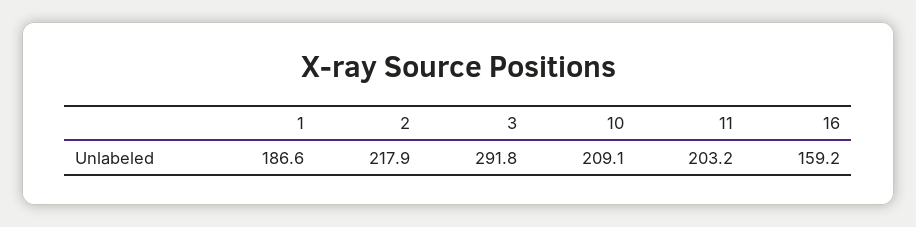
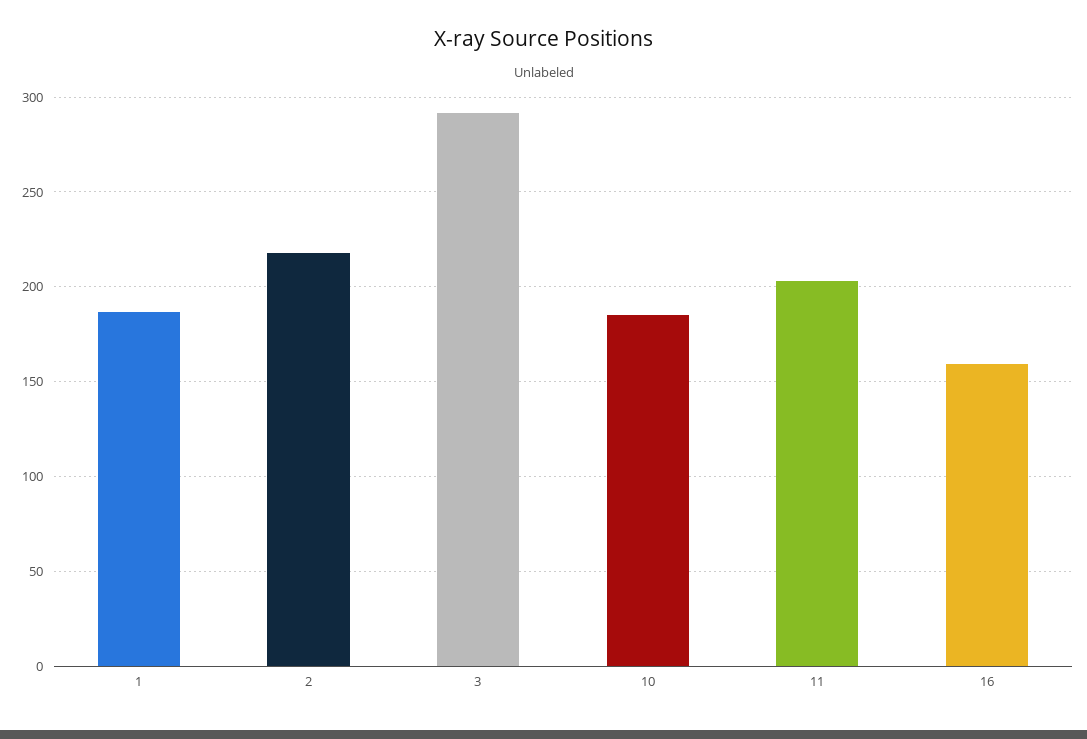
10: 209.1 -> 185

